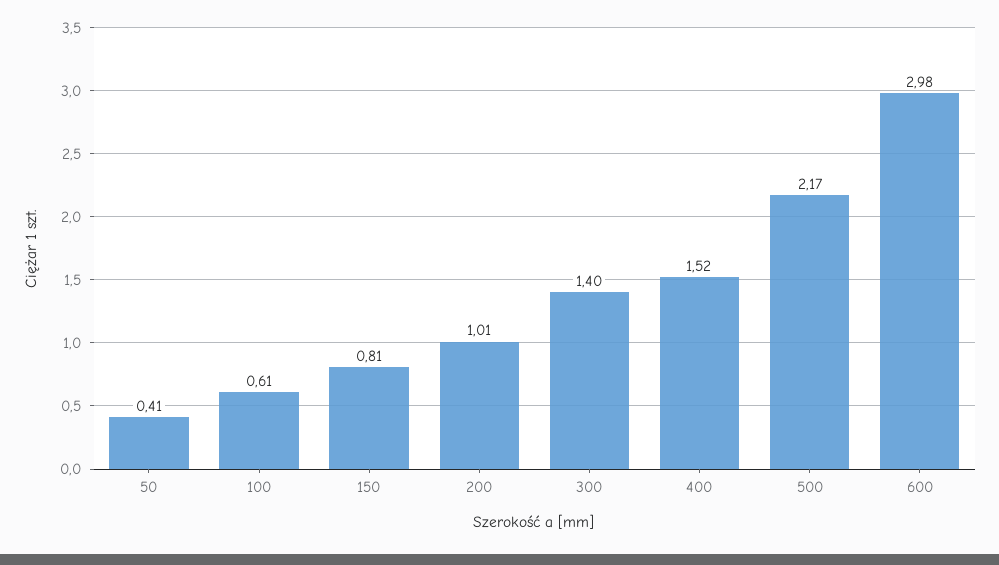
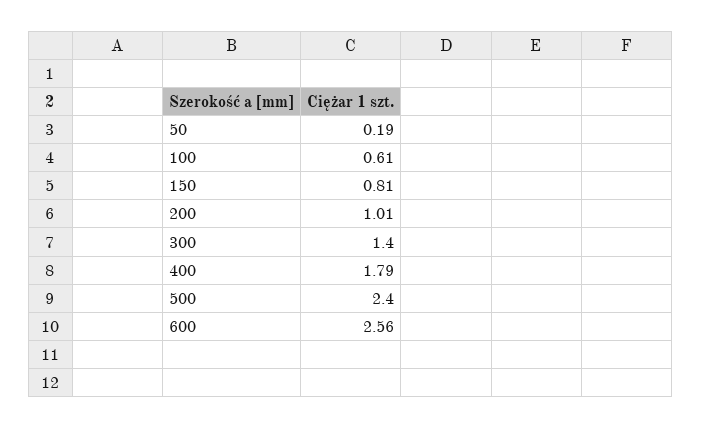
50: 0.41 -> 0.19
400: 1.52 -> 1.79
500: 2.17 -> 2.4
600: 2.98 -> 2.56

